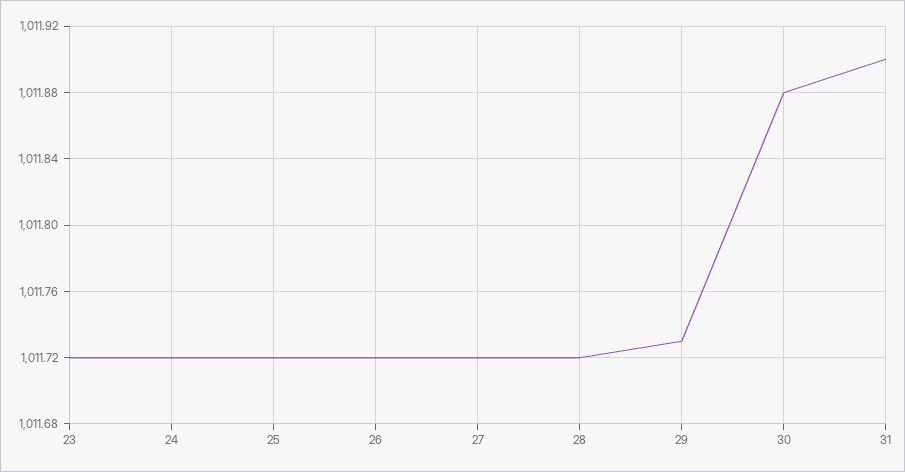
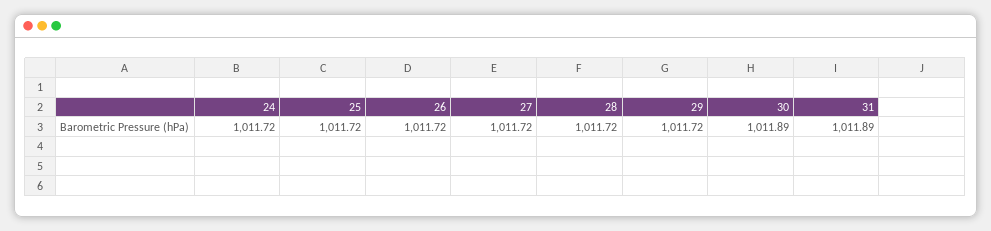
23: 1011.72 -> none
29: 1011.73 -> 1011.72
30: 1011.88 -> 1011.89
31: 1011.9 -> 1011.89

